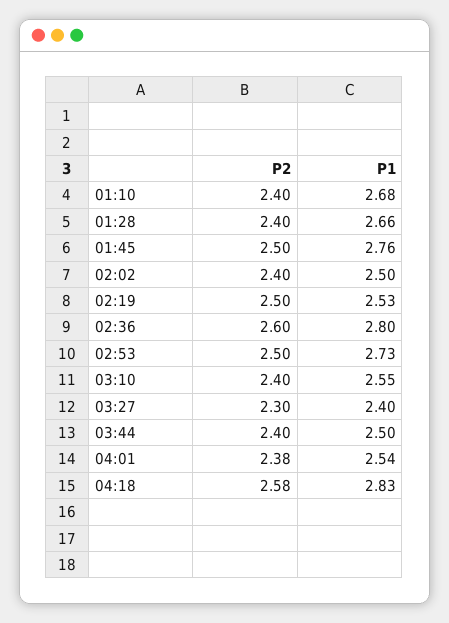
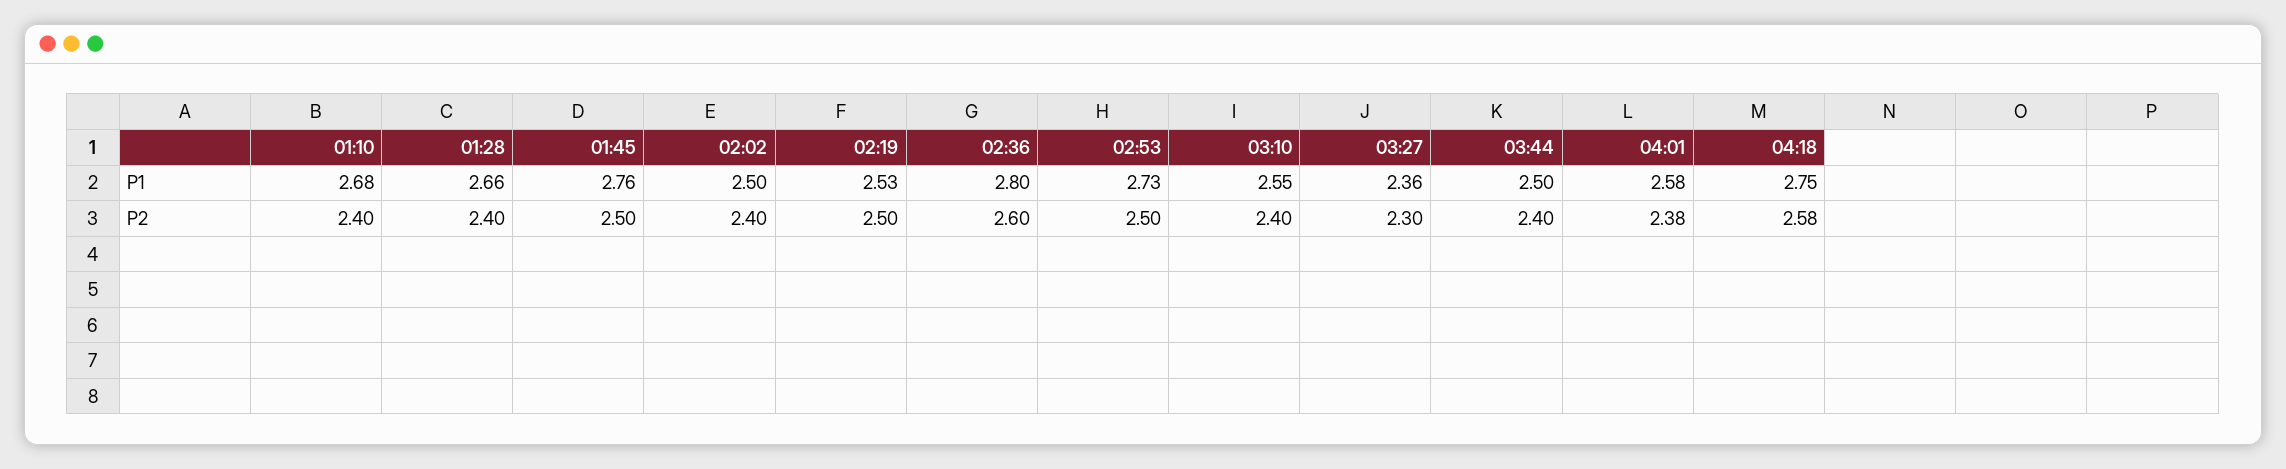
P1, 03:27: 2.4 -> 2.36
P1, 04:01: 2.54 -> 2.58
P1, 04:18: 2.83 -> 2.75

